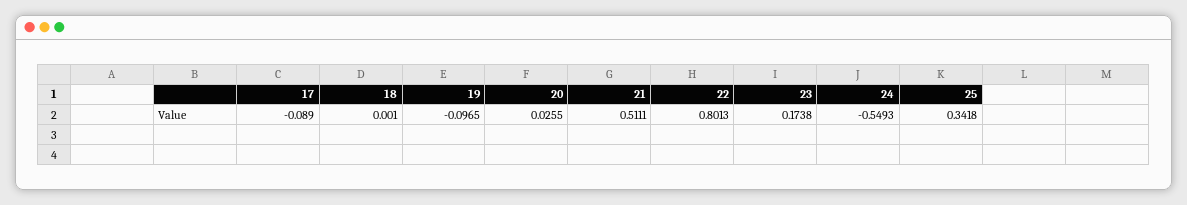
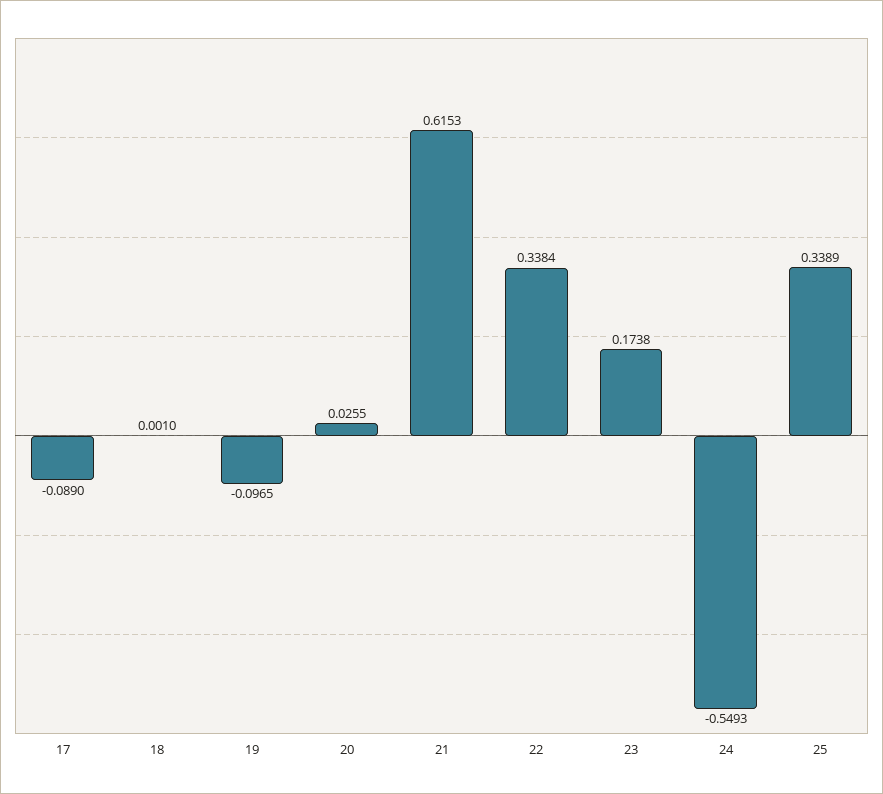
21: 0.5111 -> 0.6153
22: 0.8013 -> 0.3384
25: 0.3418 -> 0.3389

